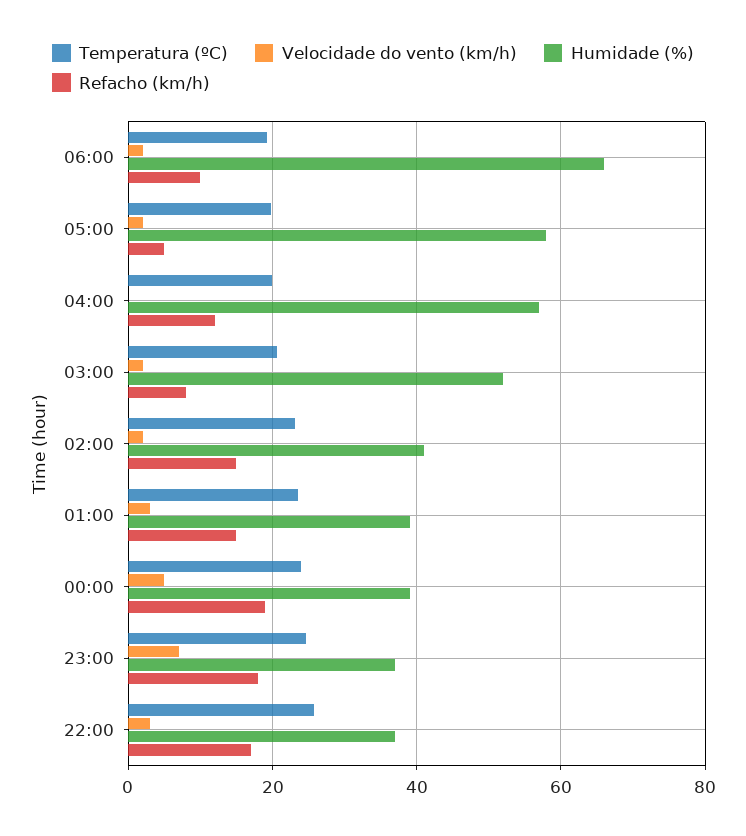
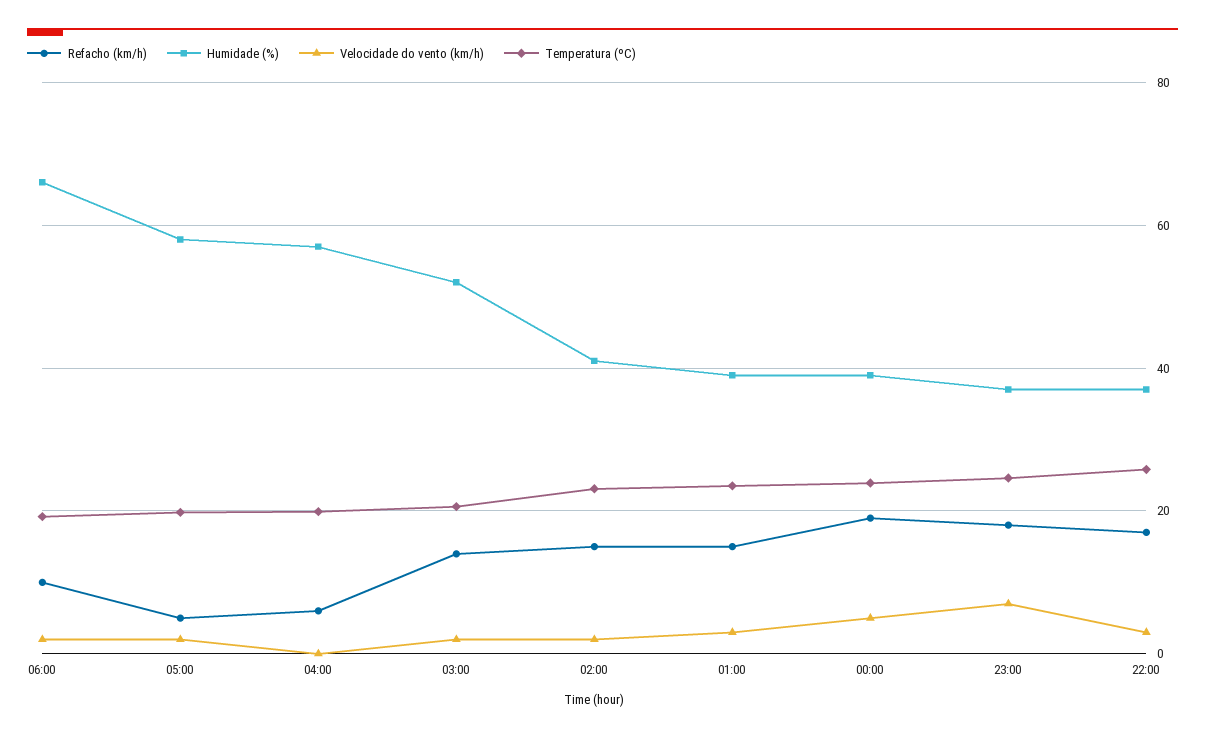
Refacho (km/h), 04:00: 12 -> 6
Refacho (km/h), 03:00: 8 -> 14

